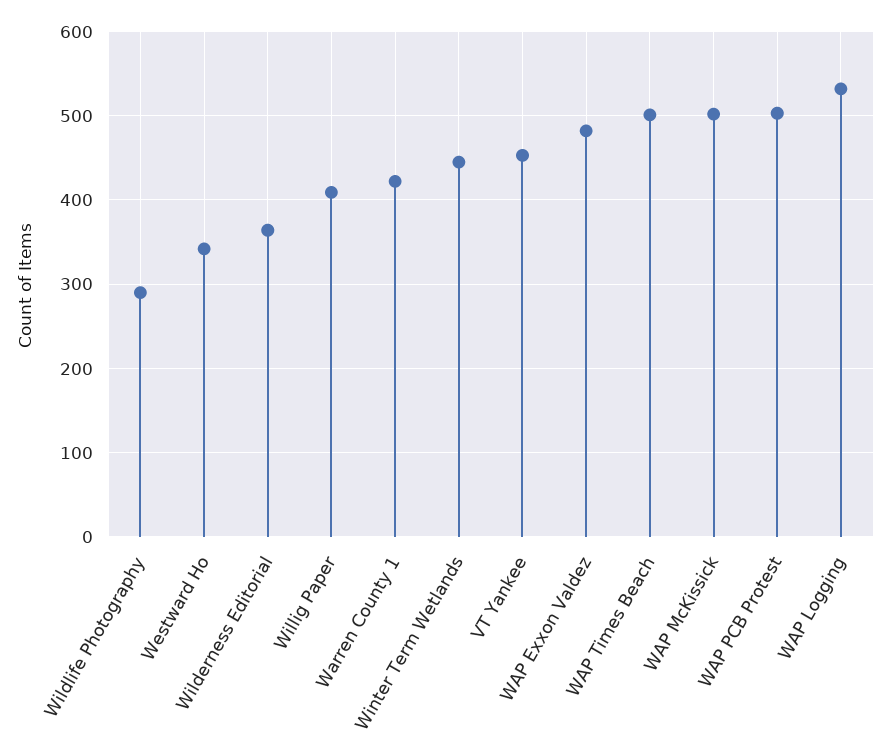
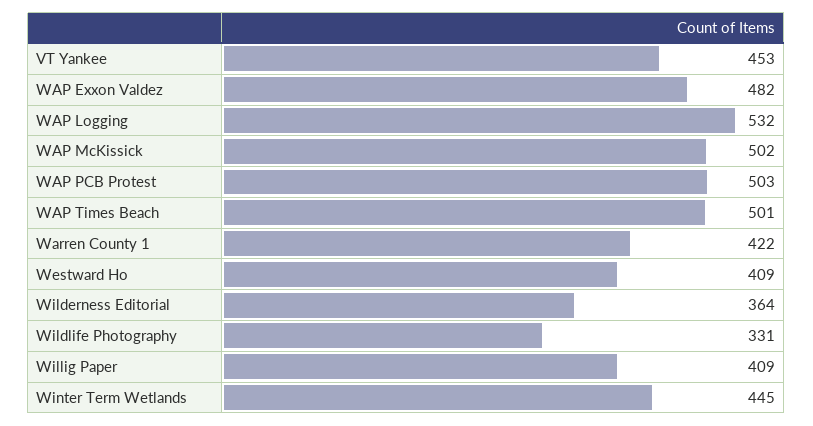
Wildlife Photography: 290 -> 331
Westward Ho: 340 -> 409

